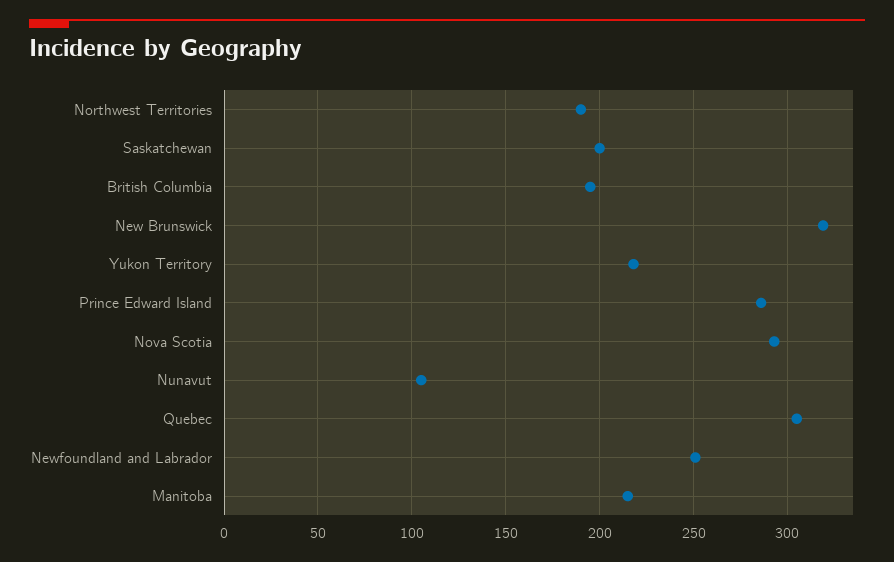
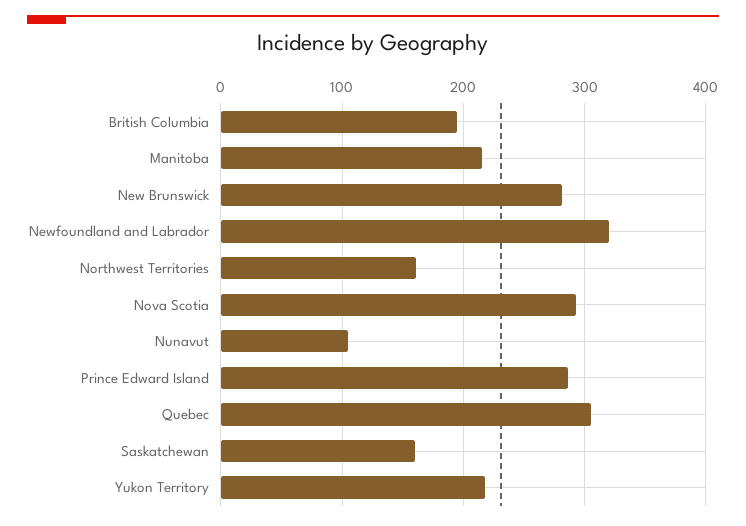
Northwest Territories: 190 -> 160
Saskatchewan: 200 -> 160
New Brunswick: 320 -> 280
Newfoundland and Labrador: 250 -> 320

